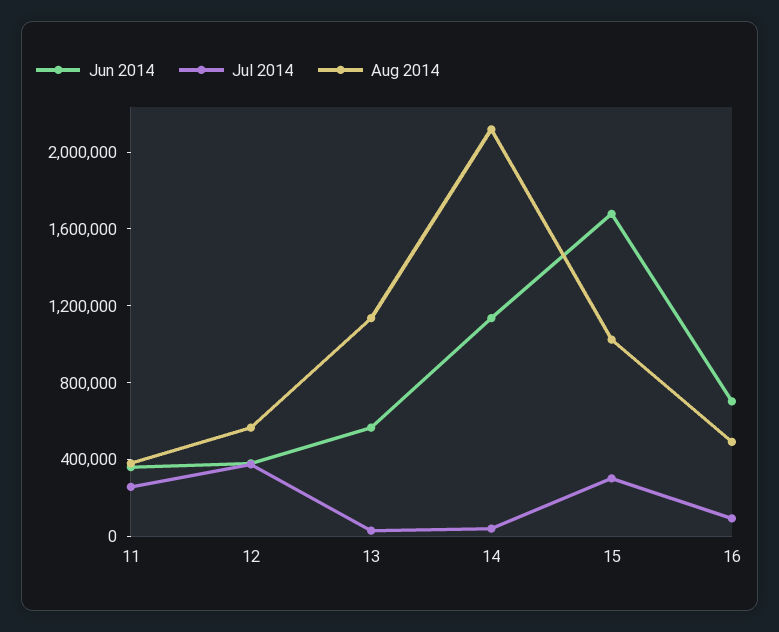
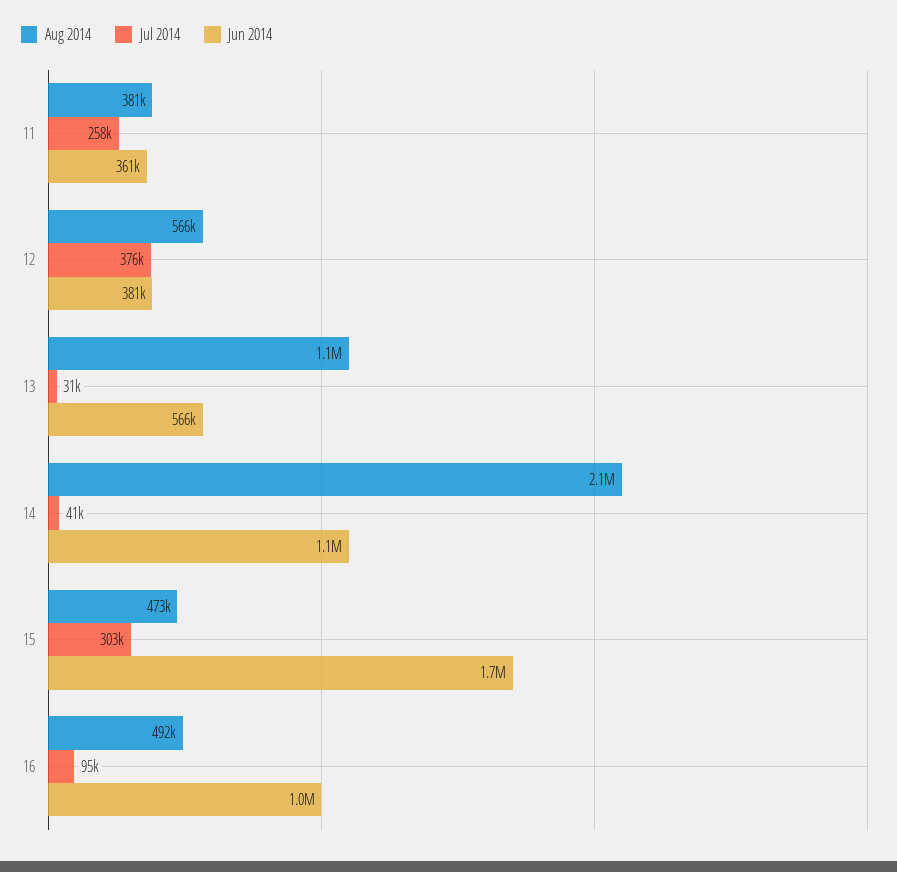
Aug 2014, 15: 1000000 -> 473000
Jun 2014, 16: 700000 -> 1000000

